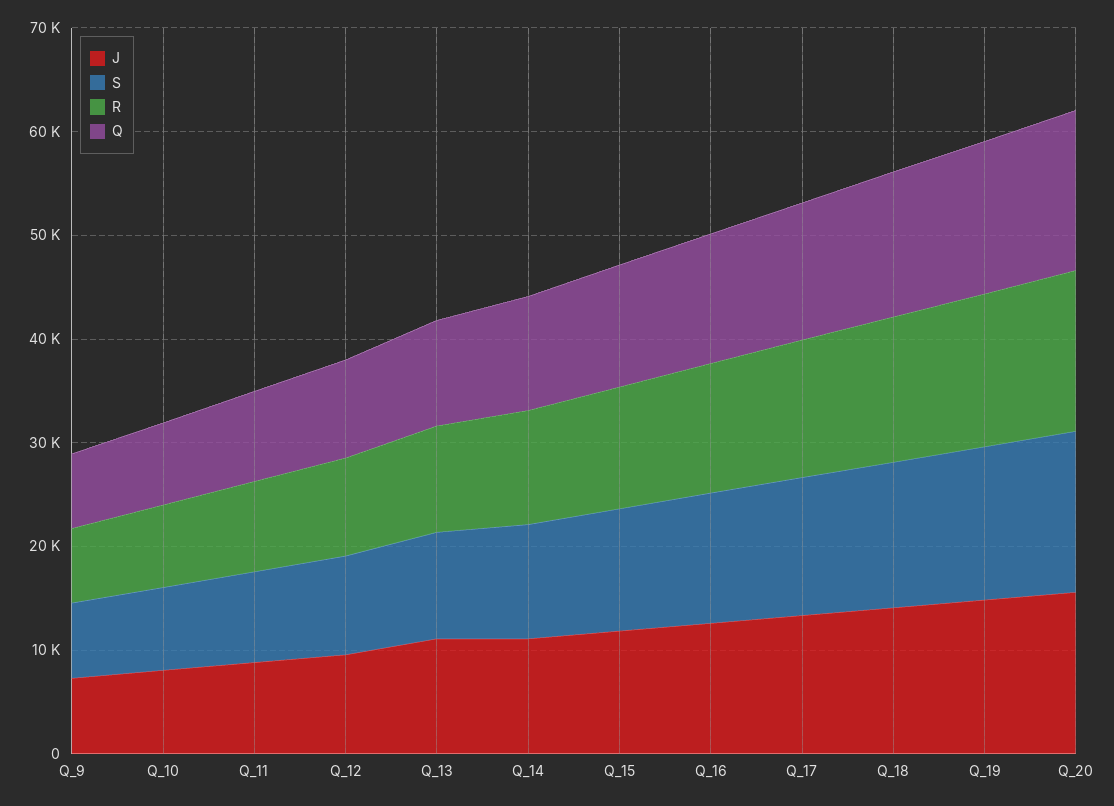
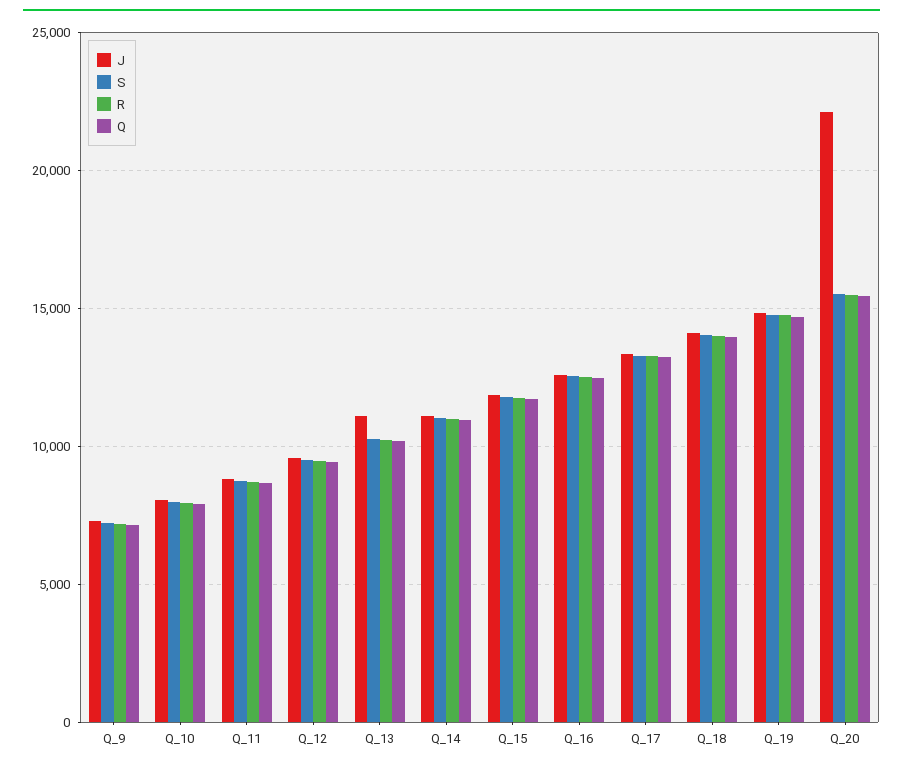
J, Q_20: 16000 -> 22000

